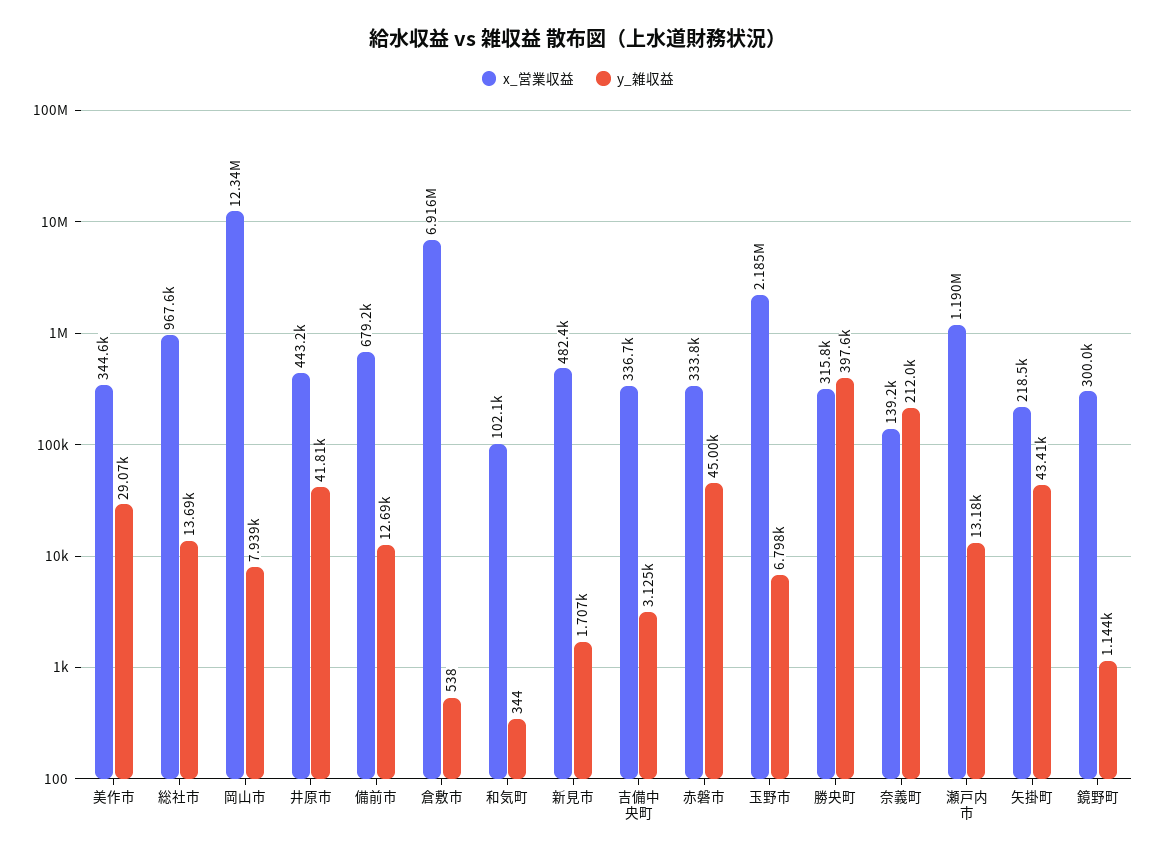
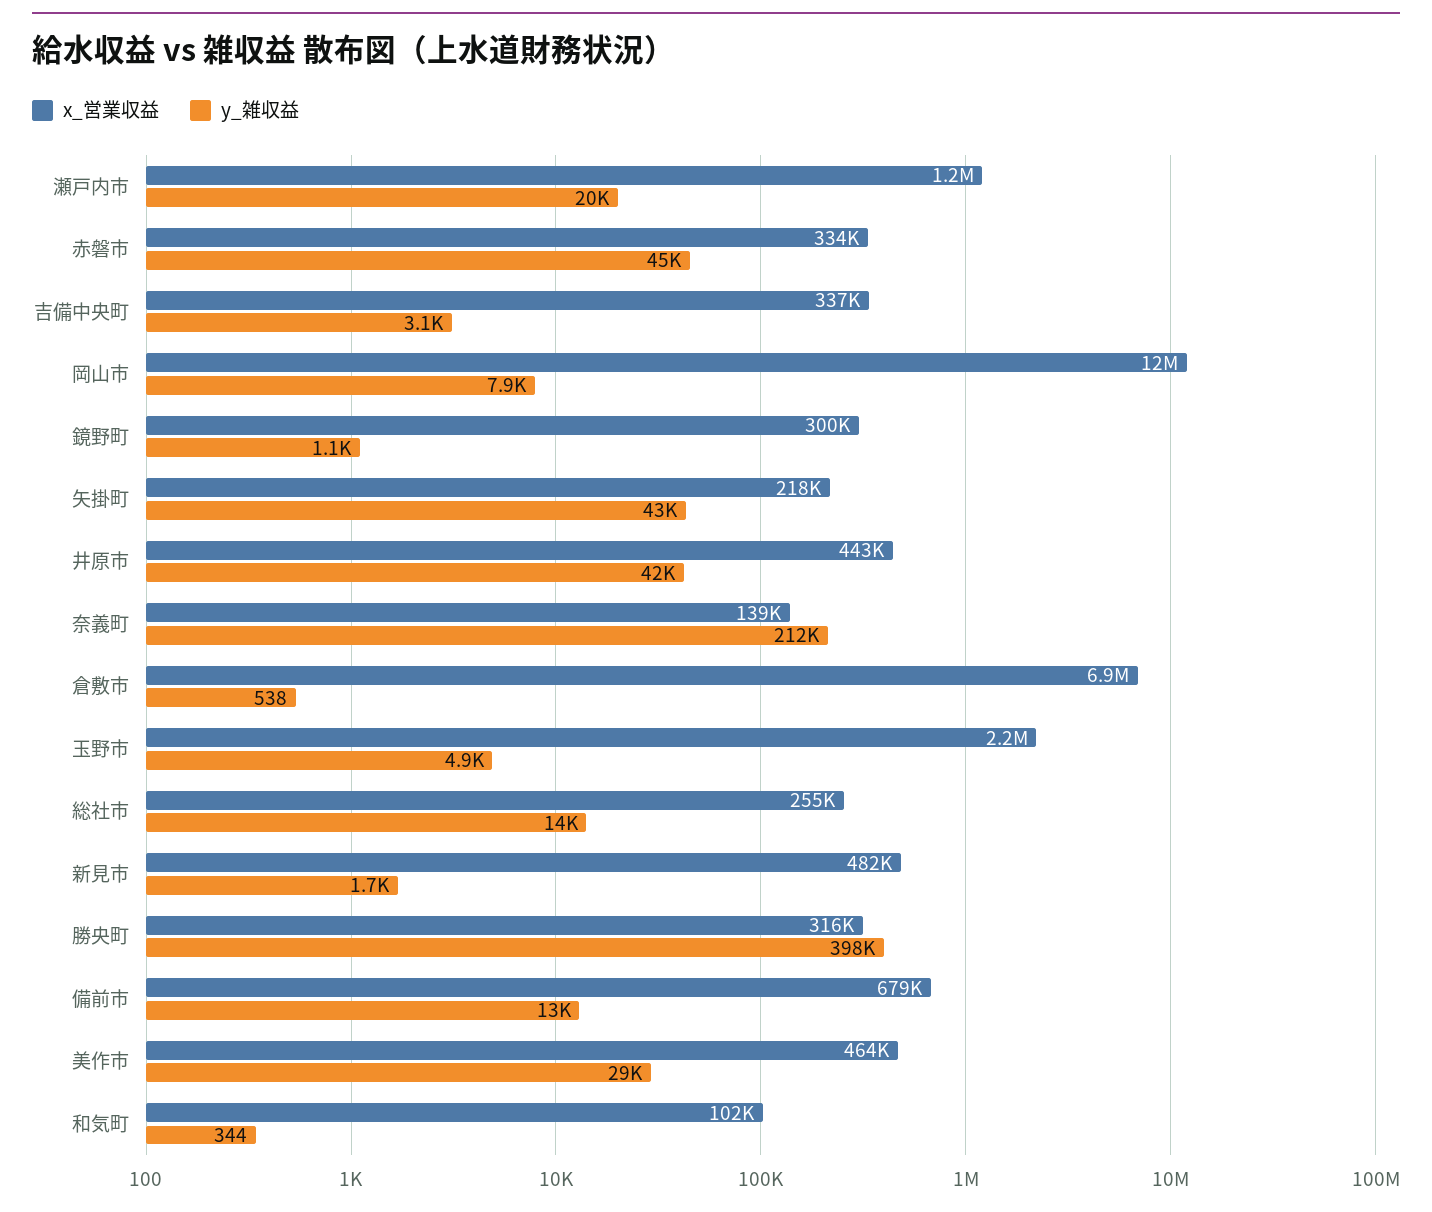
x_営業収益, 美作市: 344600 -> 464000
x_営業収益, 総社市: 967600 -> 255000
y_雑収益, 玉野市: 6798 -> 4900
y_雑収益, 瀬戸内市: 13180 -> 20000

